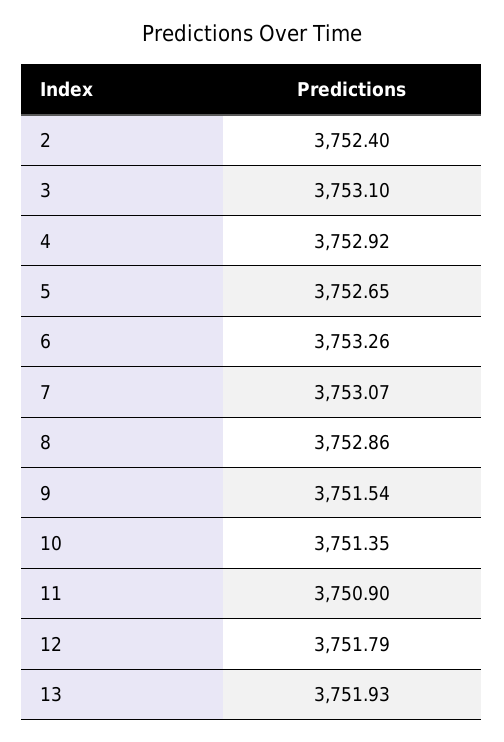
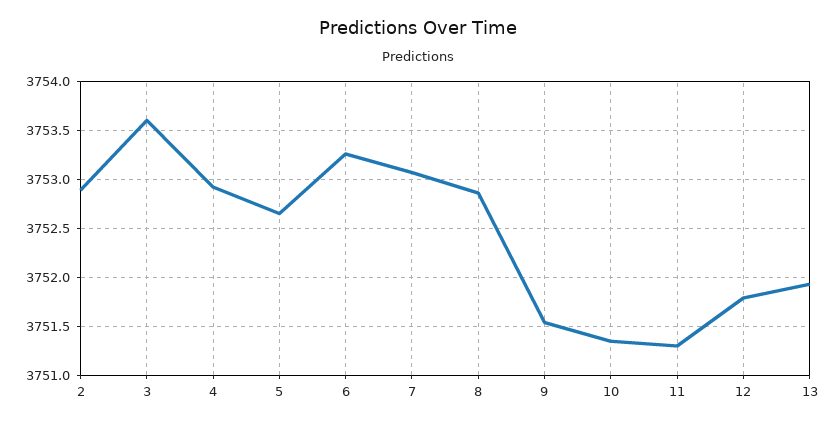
2: 3752.4 -> 3752.9
3: 3753.1 -> 3753.6
11: 3750.9 -> 3751.3

